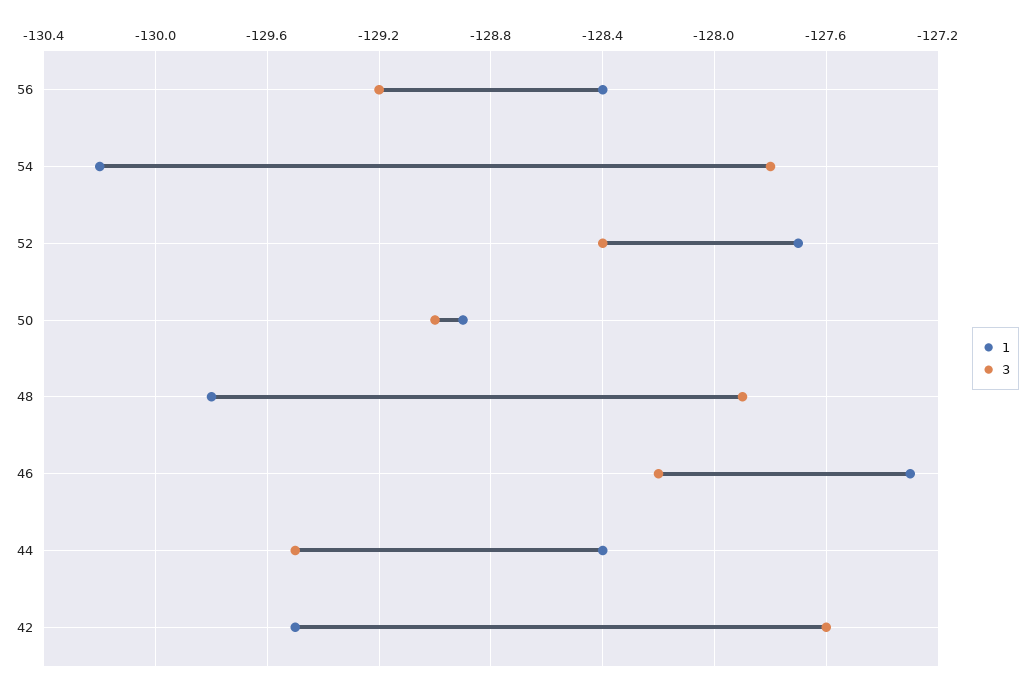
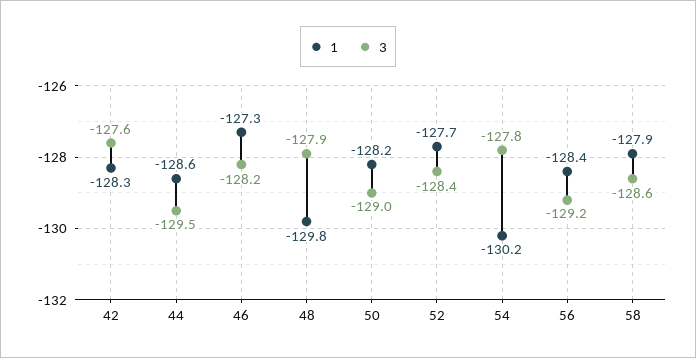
1, 50: -128.9 -> -128.2
1, 44: -128.4 -> -128.6
1, 42: -129.5 -> -128.3
1, 58: none -> -127.9
3, 58: none -> -128.6

